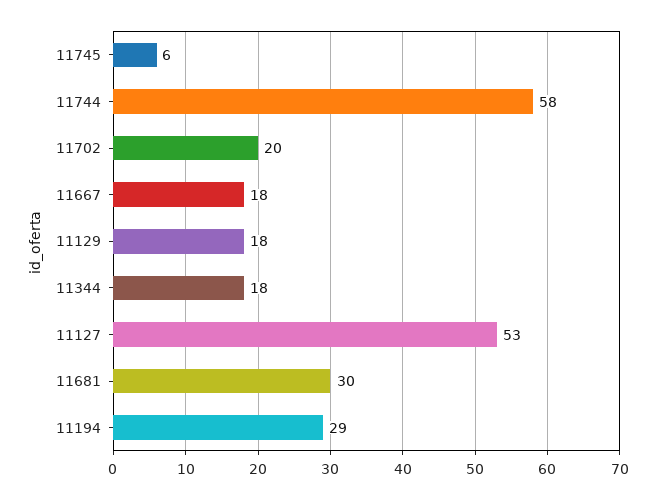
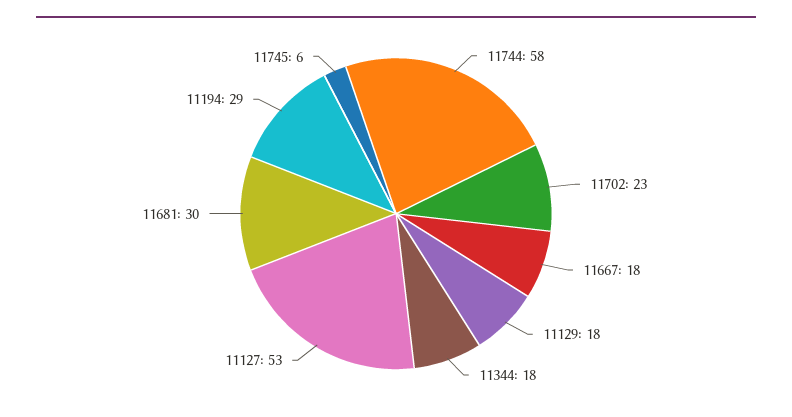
11702: 20 -> 23

